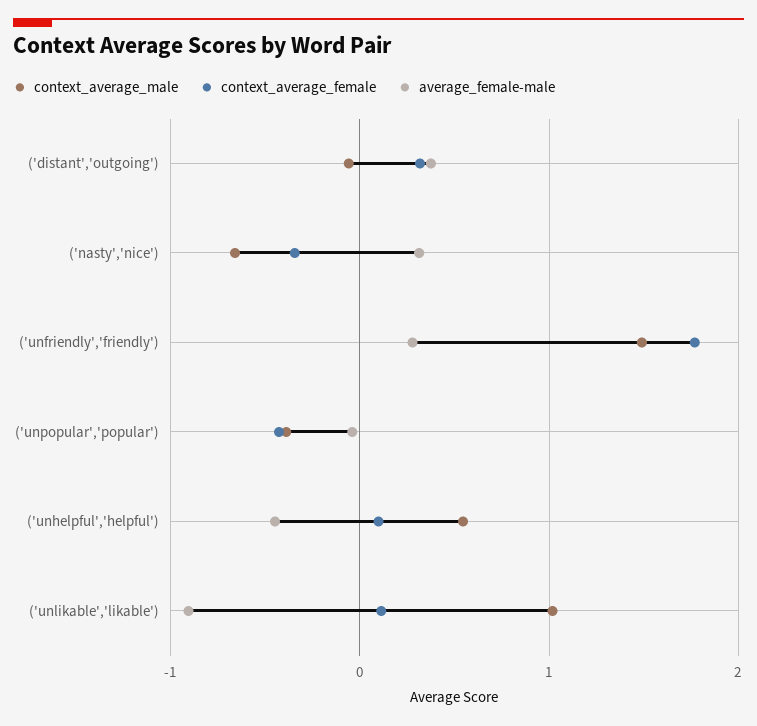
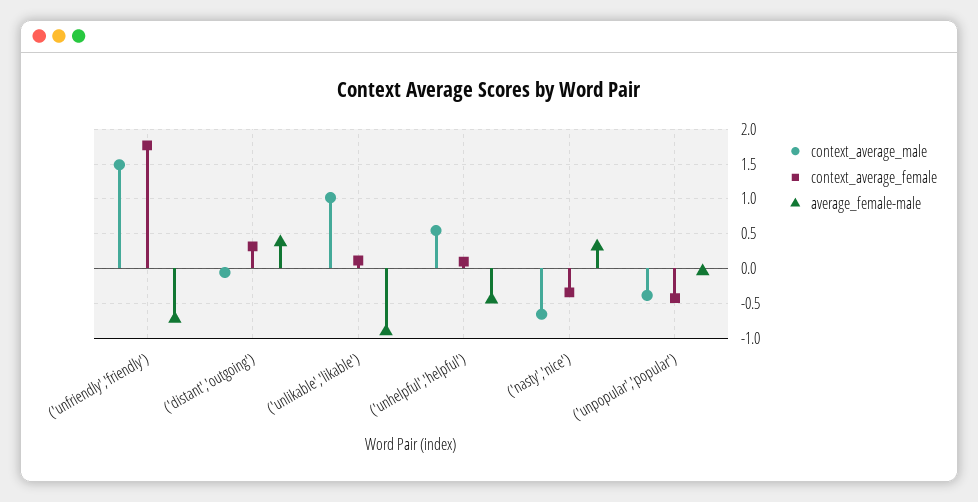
average_female-male, ('unfriendly','friendly'): 0.3 -> -0.7

